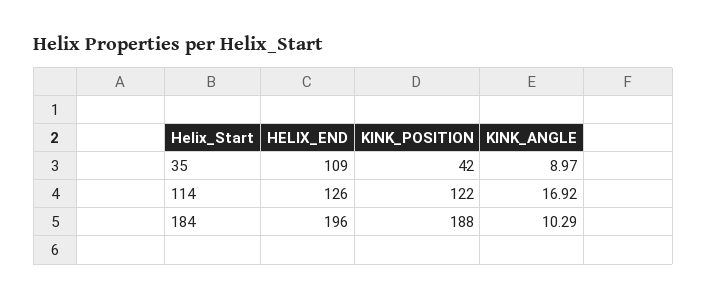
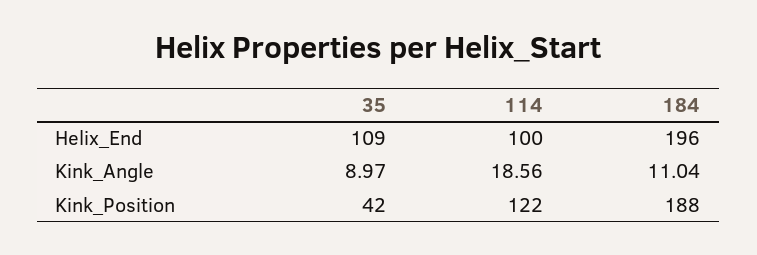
HELIX_END, 114: 126 -> 100
KINK_ANGLE, 114: 16.92 -> 18.56
KINK_ANGLE, 184: 10.29 -> 11.04

